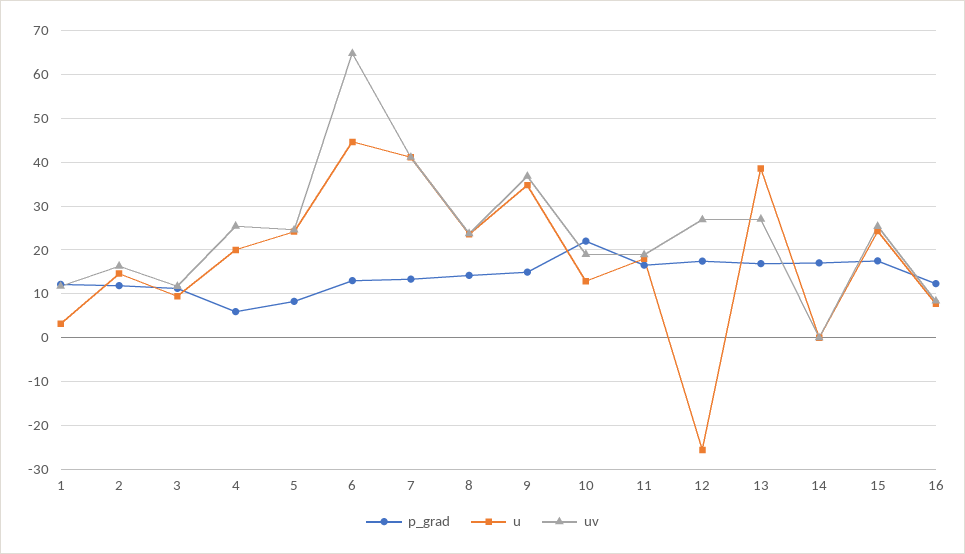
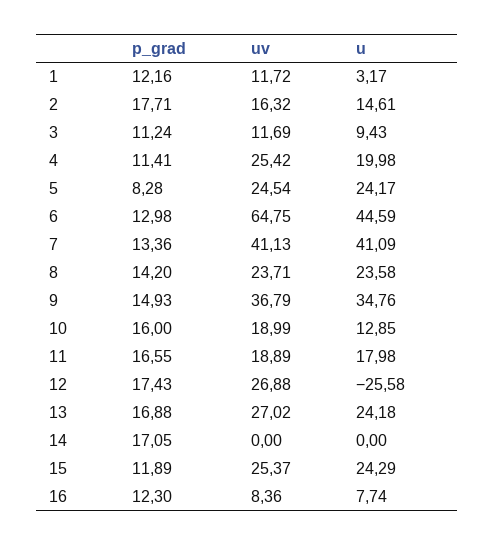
p_grad, 2: 12 -> 17.71
p_grad, 4: 6 -> 11.41
p_grad, 10: 22 -> 16
u, 13: 38 -> 24.18
p_grad, 15: 18 -> 11.89

